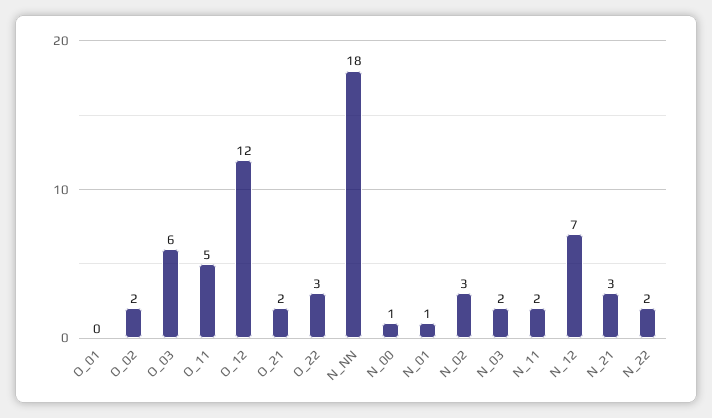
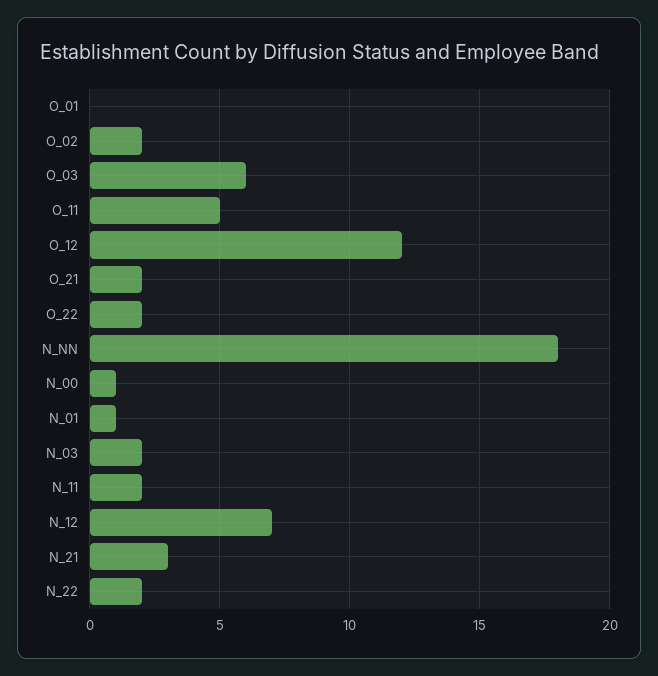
O_22: 3 -> 2
N_02: 3 -> none

